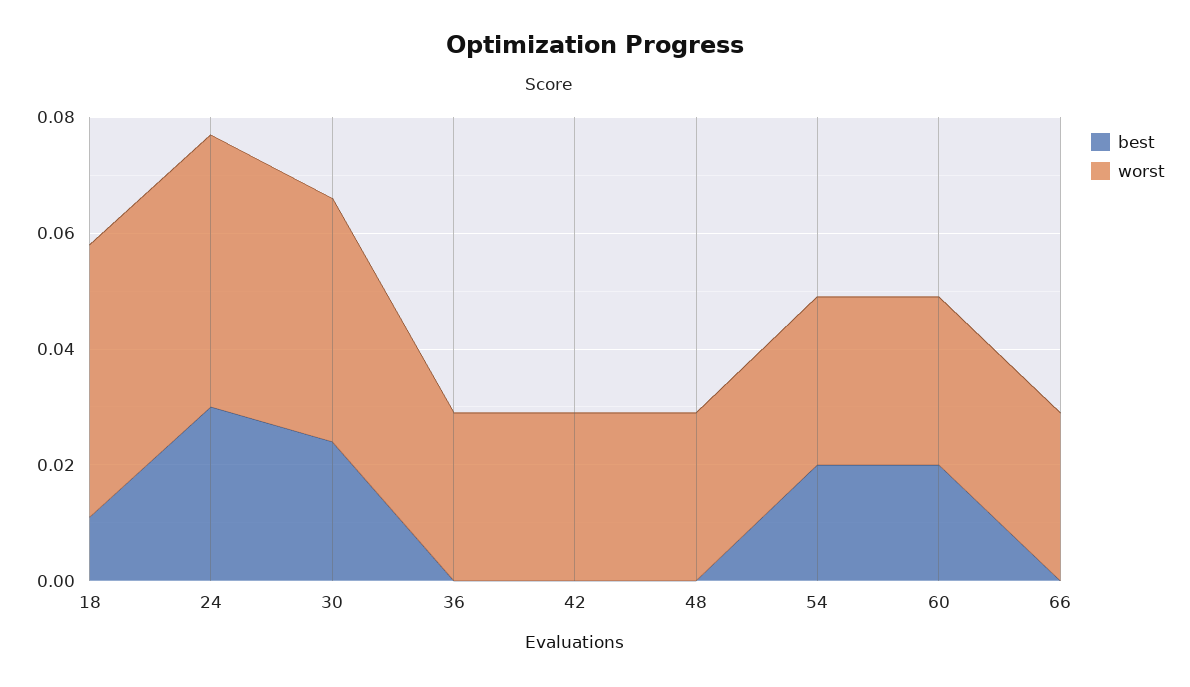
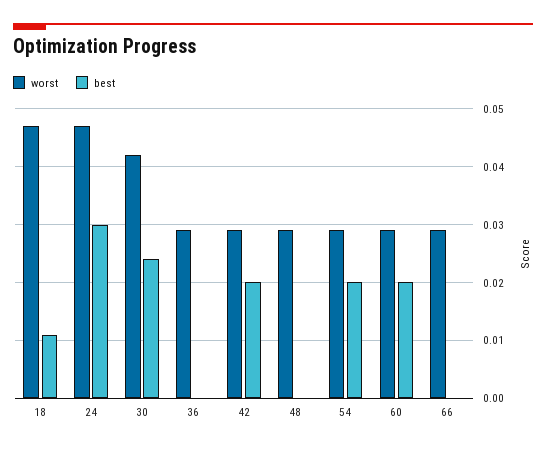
best, 42: 0 -> 0.02

